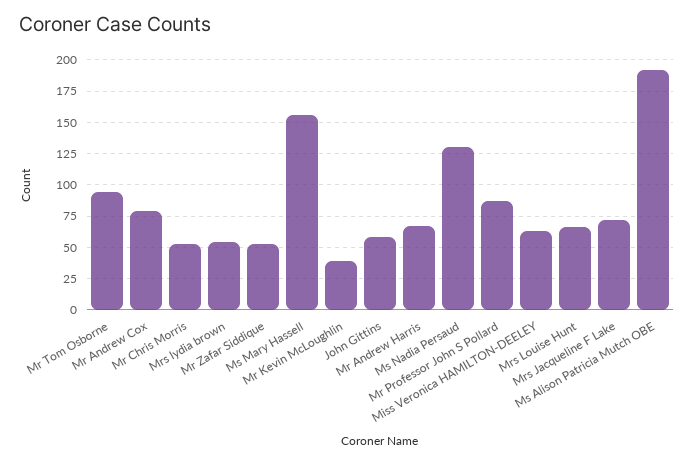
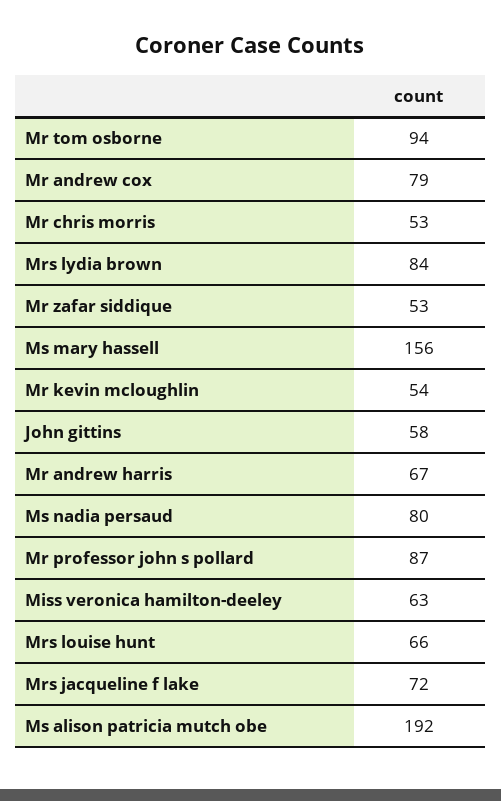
Mrs lydia brown: 55 -> 84
Mr Kevin McLoughlin: 40 -> 54
Ms Nadia Persaud: 130 -> 80

